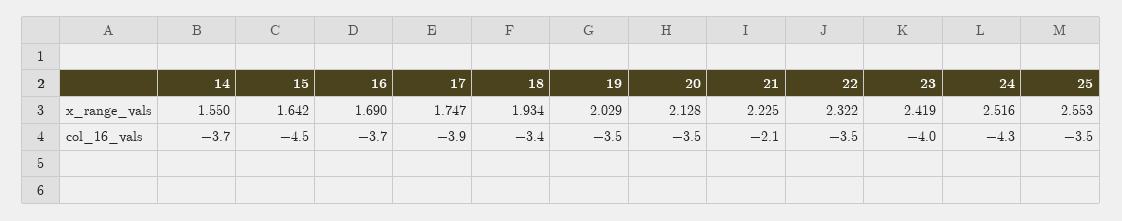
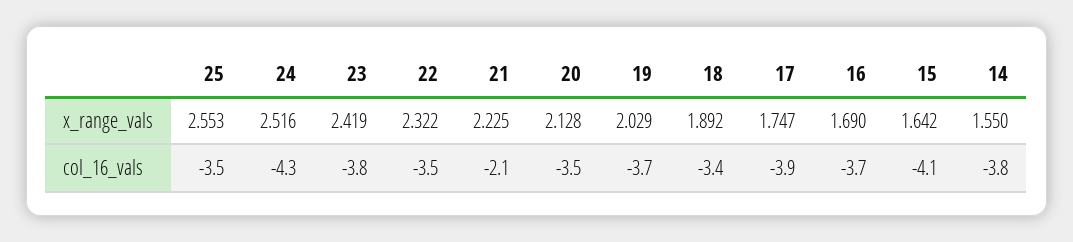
18, x_range_vals: 1.934 -> 1.892
14, col_16_vals: -3.7 -> -3.8
15, col_16_vals: -4.5 -> -4.1
19, col_16_vals: -3.5 -> -3.7
23, col_16_vals: -4 -> -3.8

